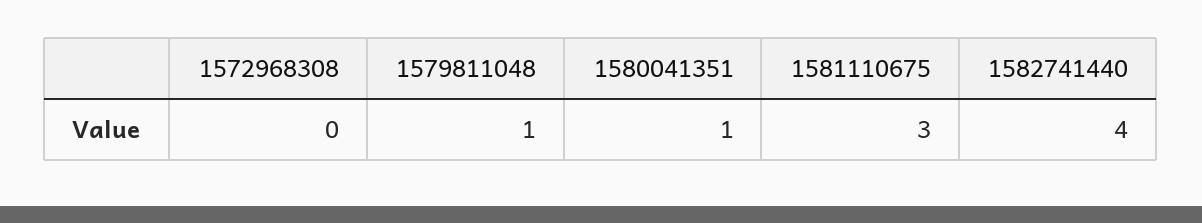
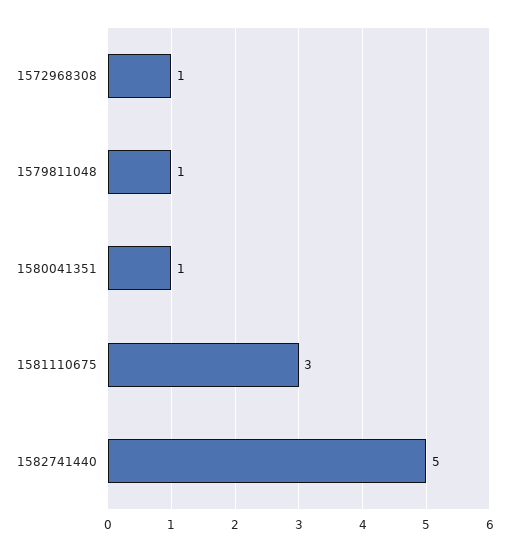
1572968308: 0 -> 1
1582741440: 4 -> 5

